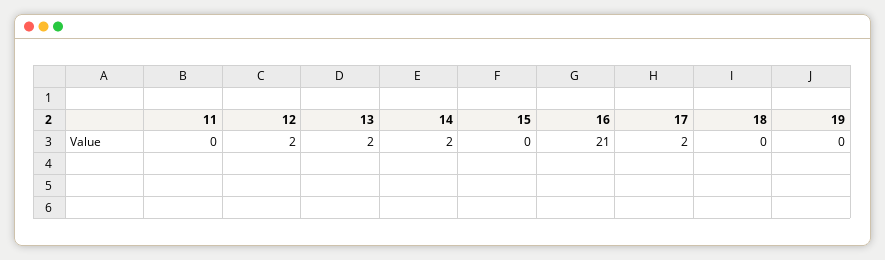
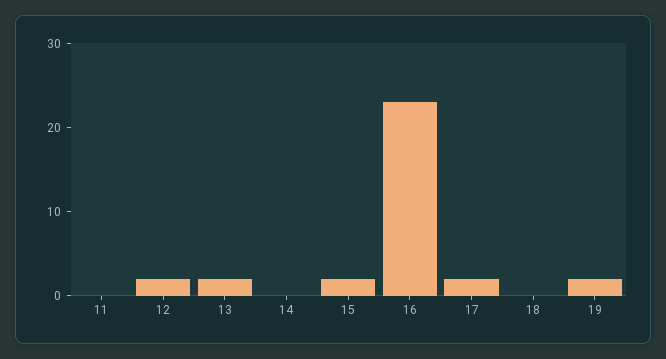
14: 2 -> 0
15: 0 -> 2
16: 21 -> 23
19: 0 -> 2

